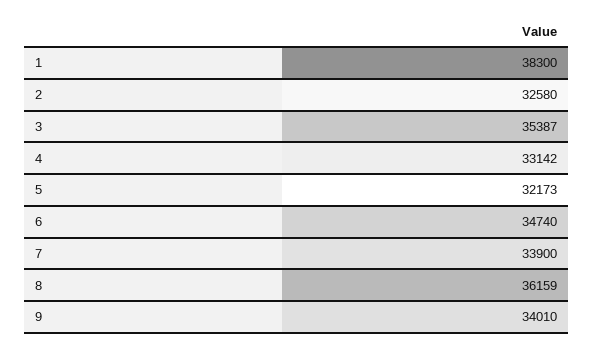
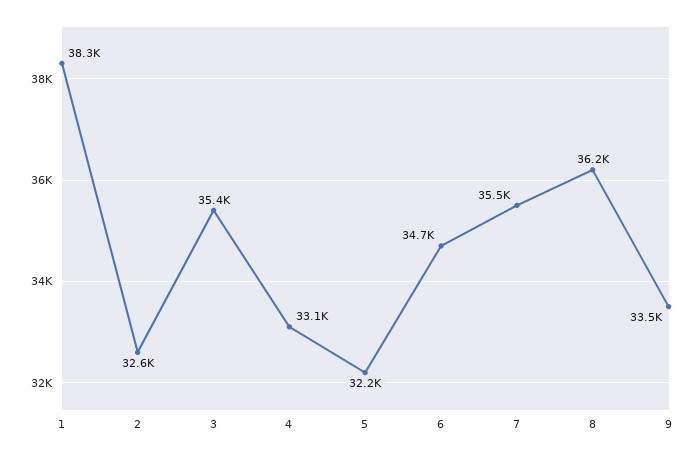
7: 33900 -> 35500
9: 34010 -> 33500

